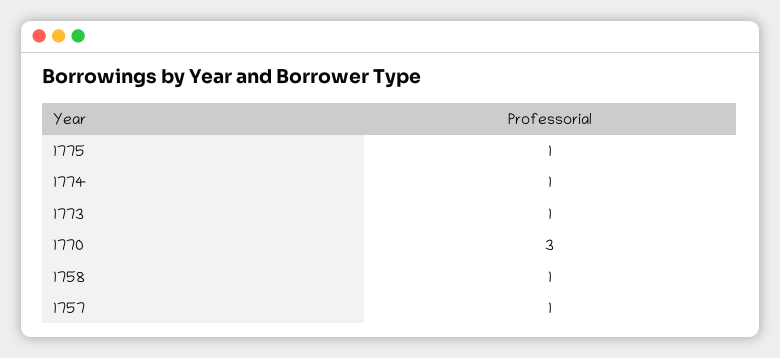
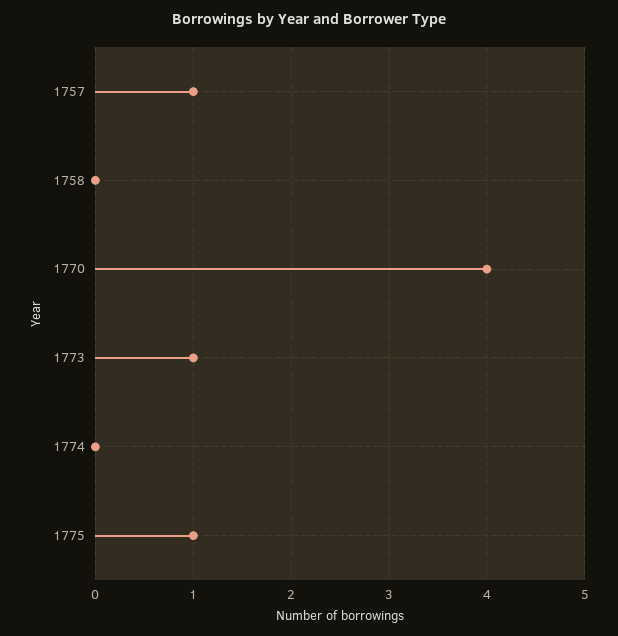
1774: 1 -> 0
1770: 3 -> 4
1758: 1 -> 0

